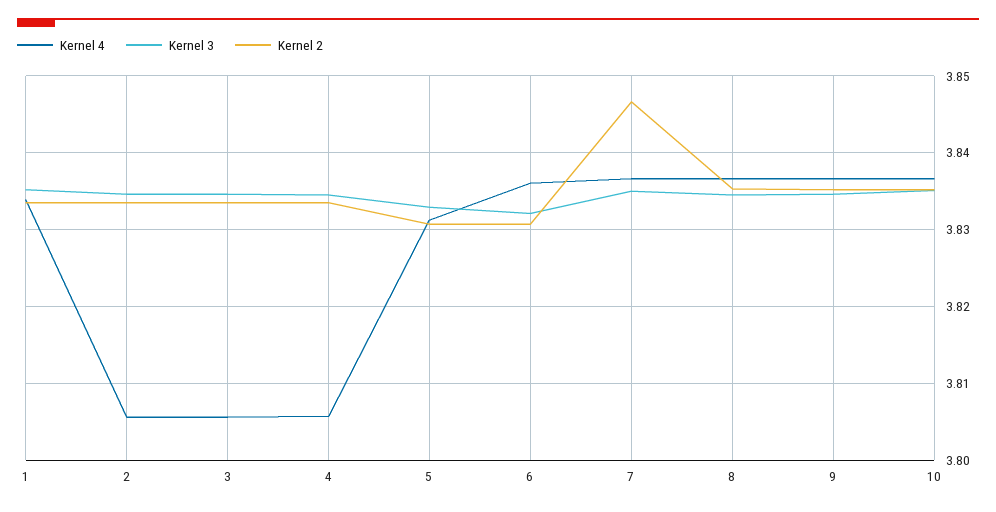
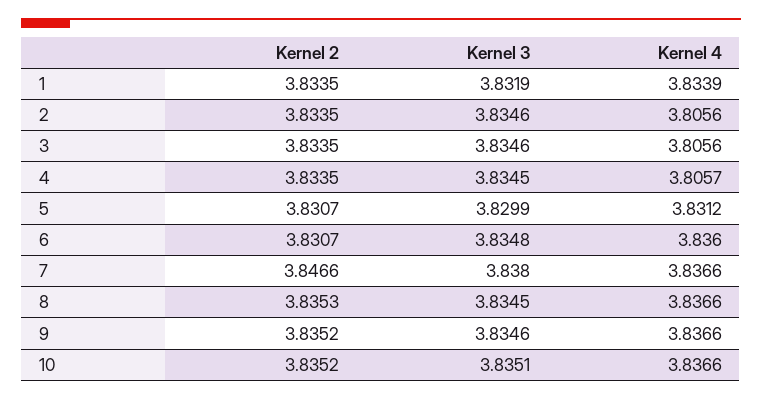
Kernel 3, 1: 3.835 -> 3.8319
Kernel 3, 5: 3.833 -> 3.8299
Kernel 3, 6: 3.832 -> 3.8348
Kernel 3, 7: 3.835 -> 3.838

